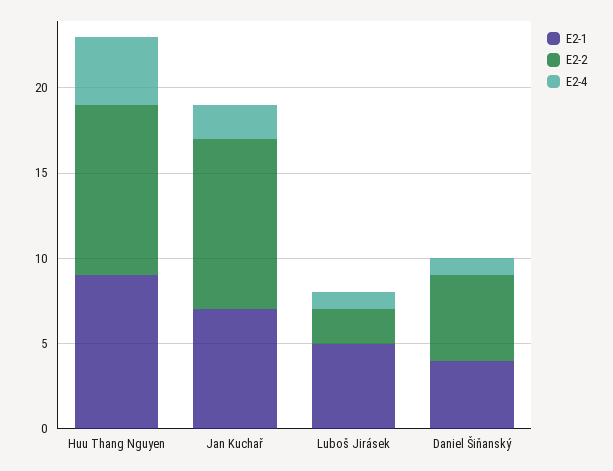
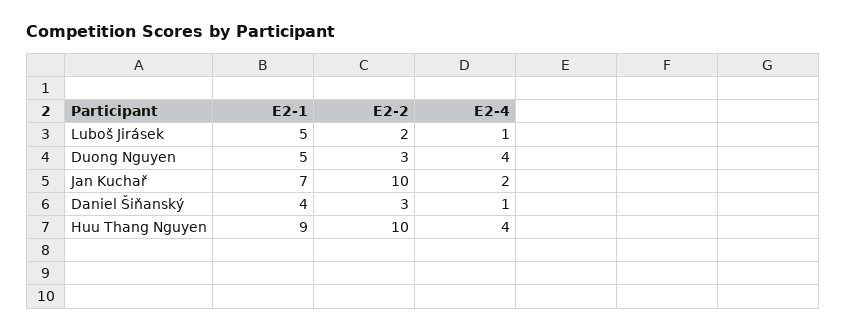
E2-2, Daniel Šiňanský: 5 -> 3
E2-1, Duong Nguyen: none -> 5
E2-2, Duong Nguyen: none -> 3
E2-4, Duong Nguyen: none -> 4

